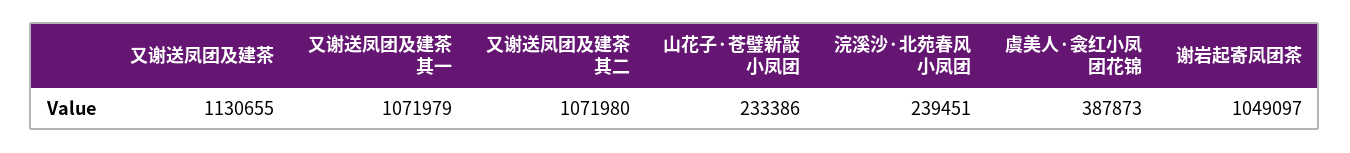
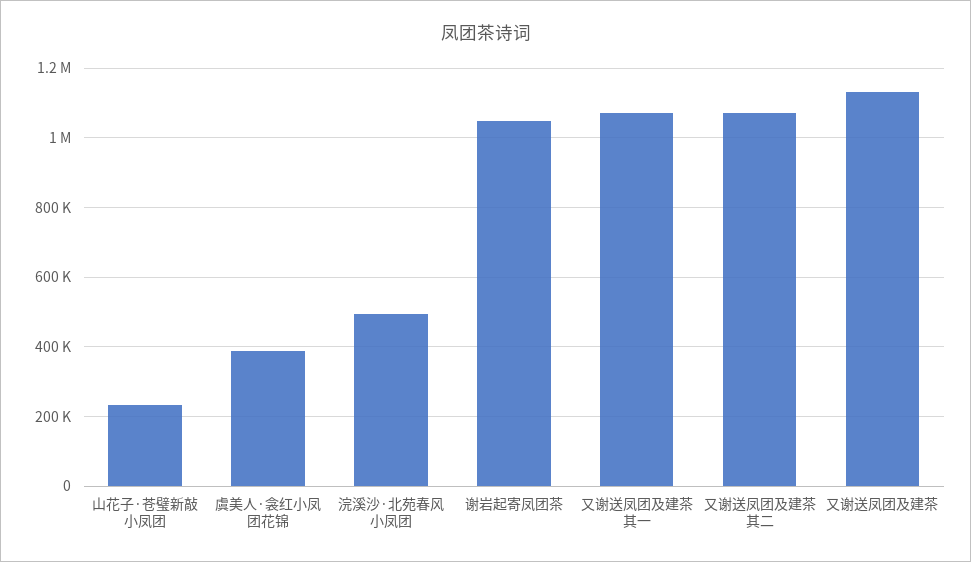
浣溪沙·北苑春风小凤团: 239451 -> 500000

